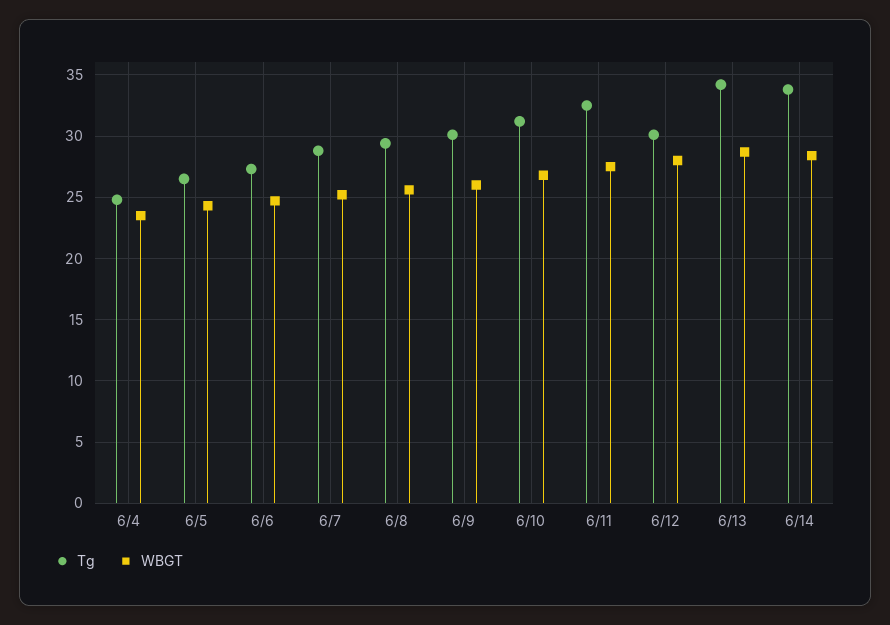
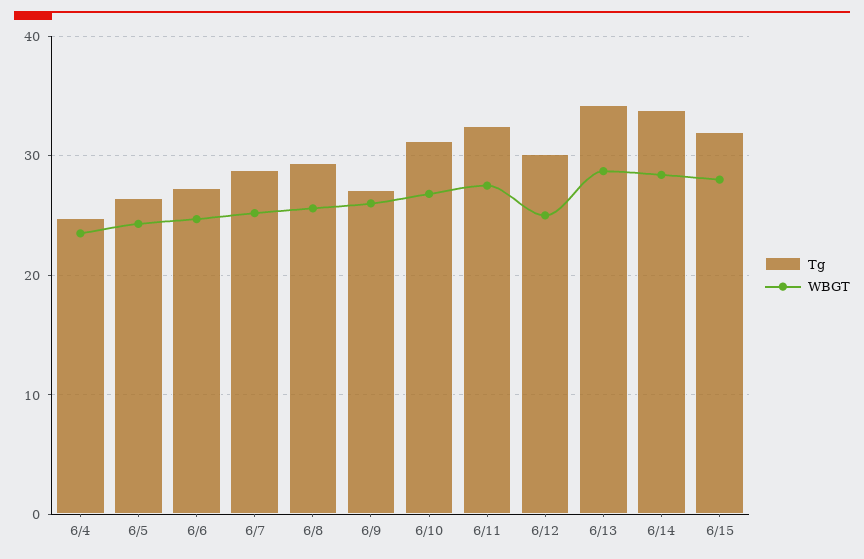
Tg, 6/9: 30 -> 27
WBGT, 6/12: 28 -> 25
Tg, 6/15: none -> 32
WBGT, 6/15: none -> 28

